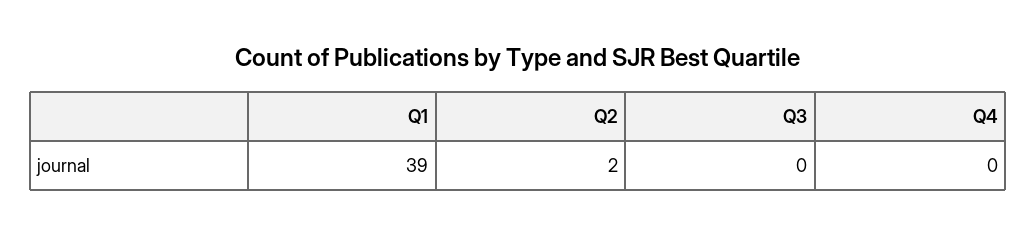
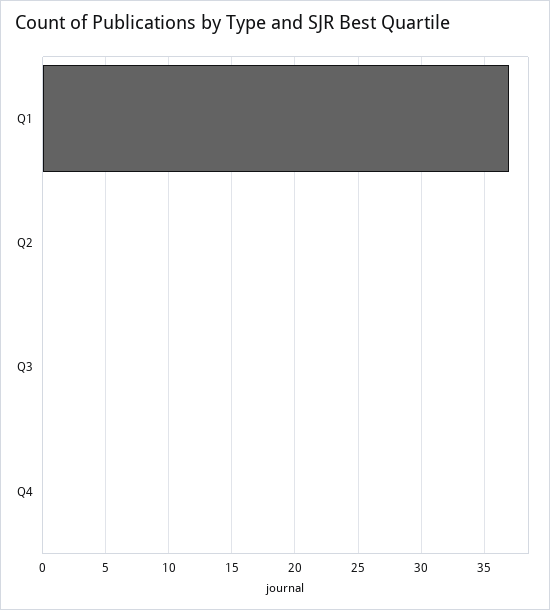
Q1: 39 -> 37
Q2: 2 -> 0

